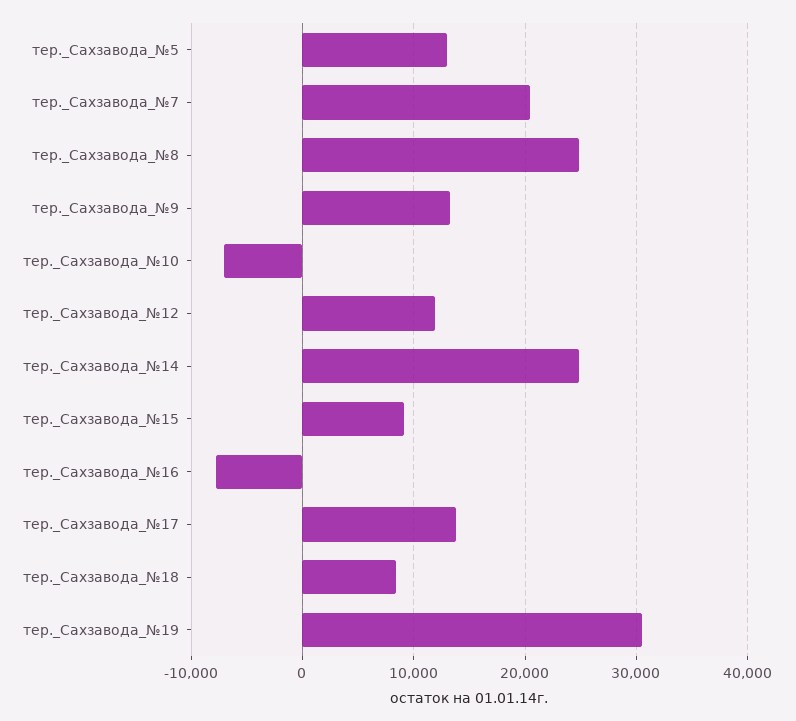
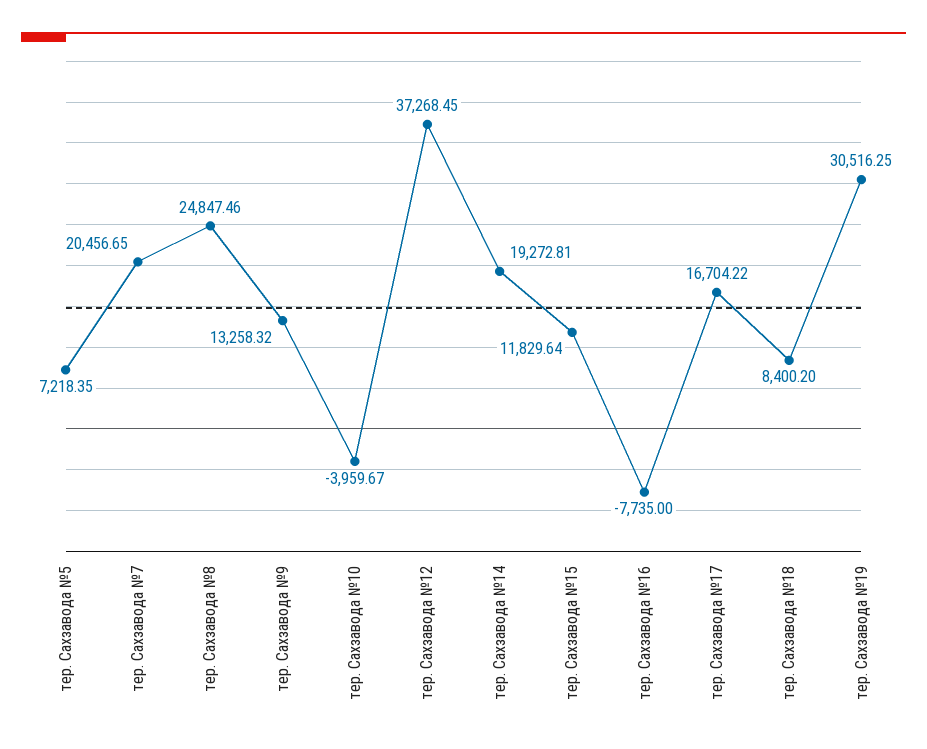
тер._Сахзавода_№5: 13000 -> 7218.35
тер._Сахзавода_№10: -7000 -> -3959.67
тер._Сахзавода_№12: 12000 -> 37268.45
тер._Сахзавода_№14: 25000 -> 19272.81
тер._Сахзавода_№15: 9000 -> 11829.64
тер._Сахзавода_№17: 14000 -> 16704.22

